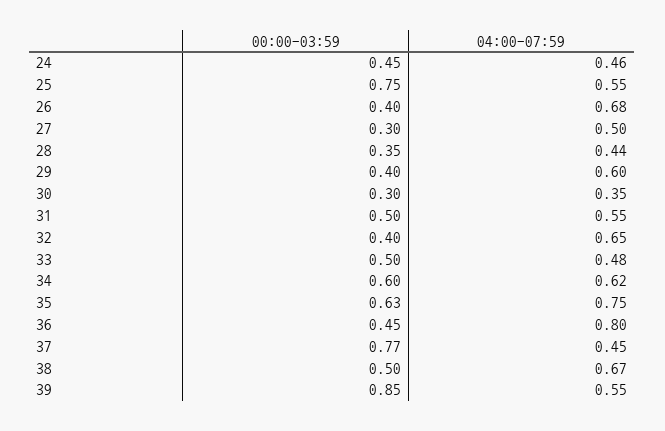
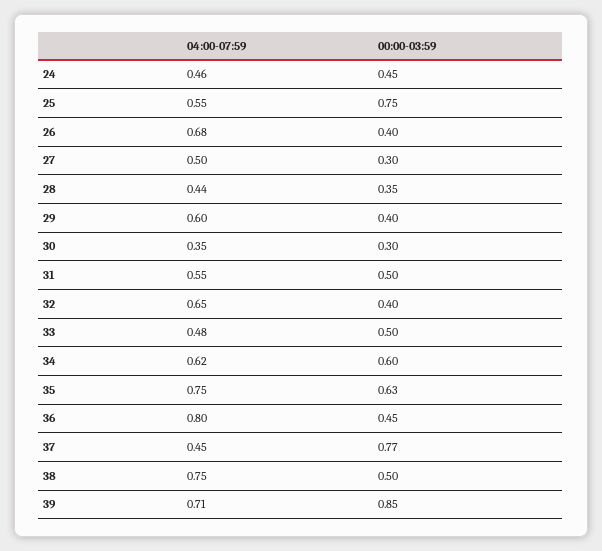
04:00-07:59, 38: 0.67 -> 0.75
04:00-07:59, 39: 0.55 -> 0.71

